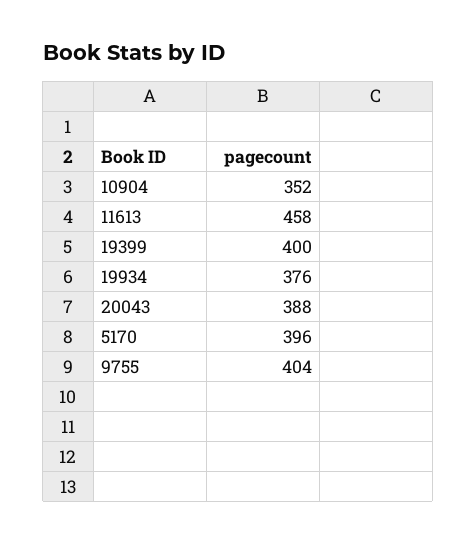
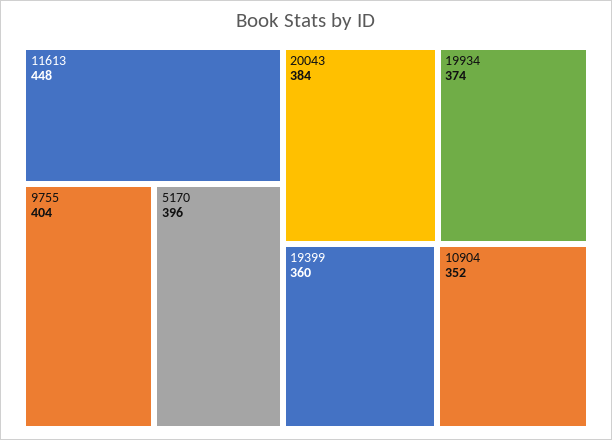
11613: 458 -> 448
19399: 400 -> 360
19934: 376 -> 374
20043: 388 -> 384

